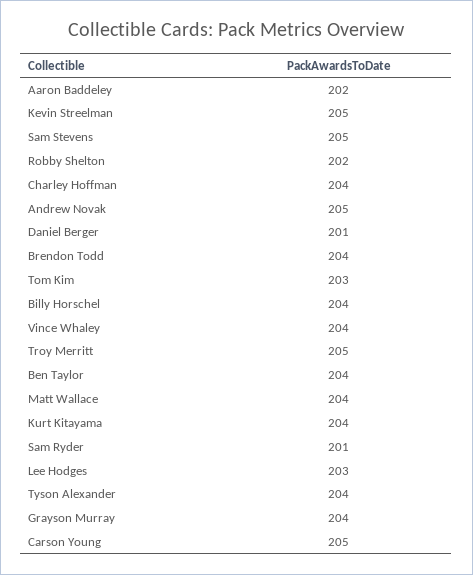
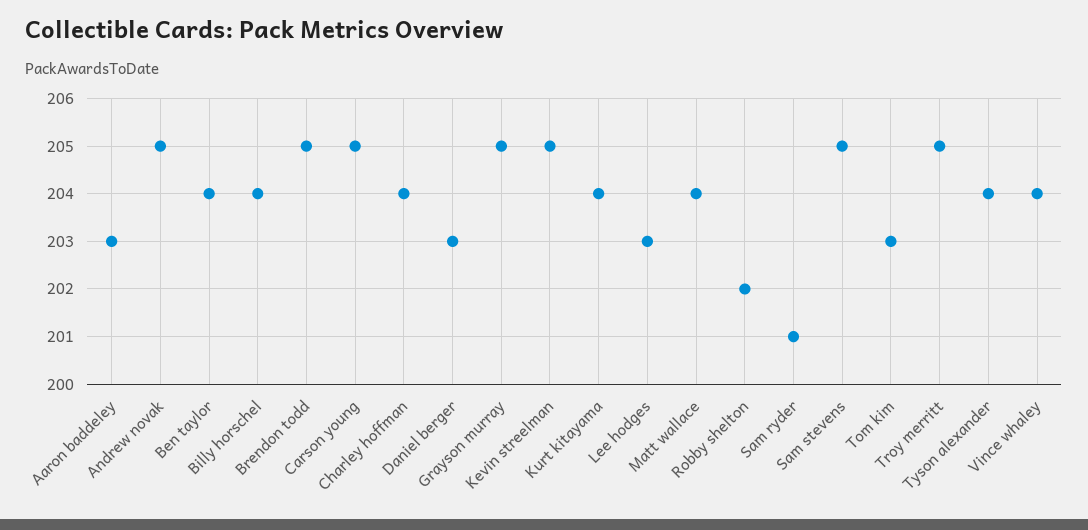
Aaron Baddeley: 202 -> 203
Daniel Berger: 201 -> 203
Brendon Todd: 204 -> 205
Grayson Murray: 204 -> 205

